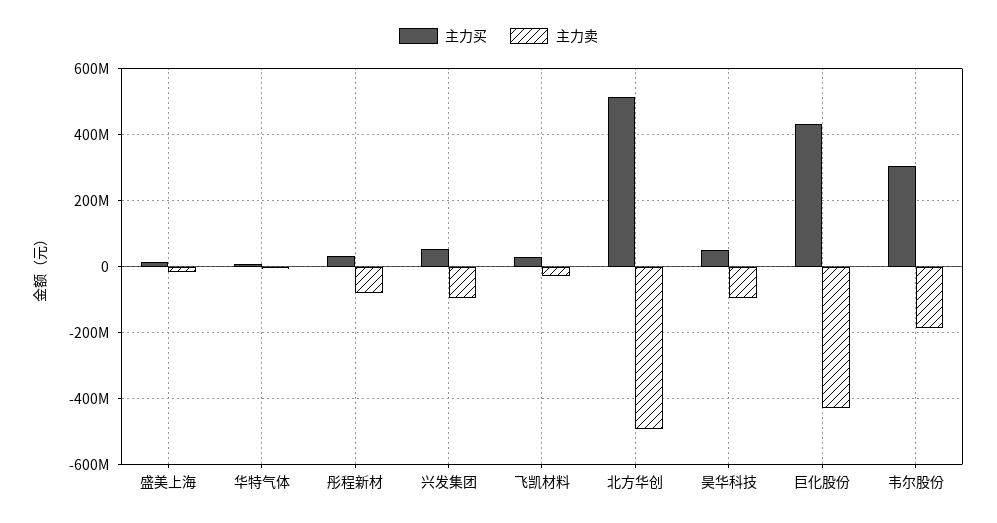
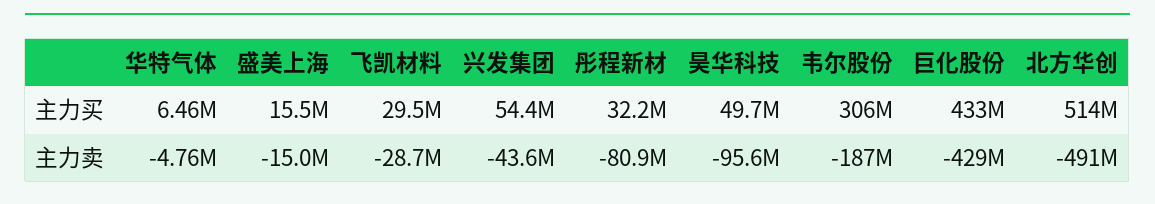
主力卖, 兴发集团: -100000000 -> -43600000

